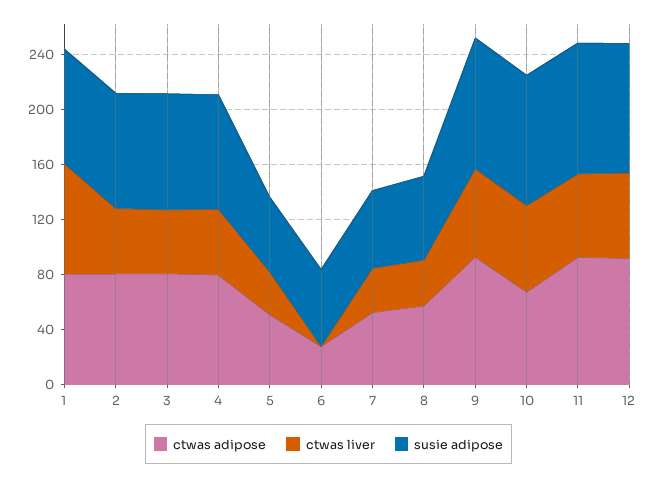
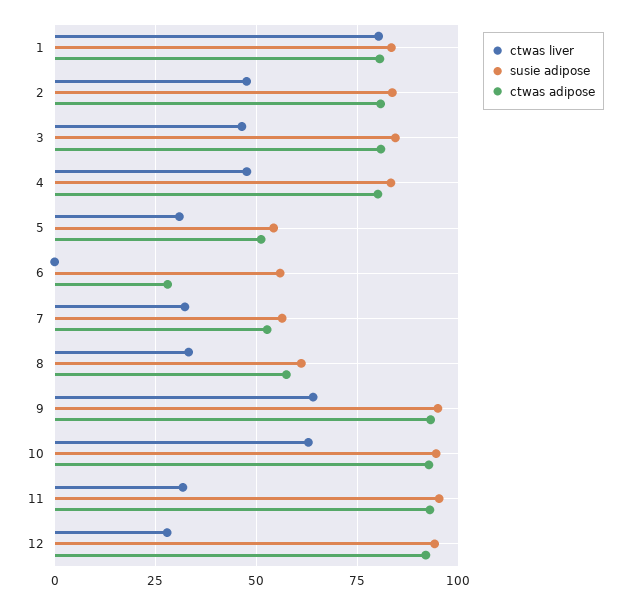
ctwas adipose, 10: 70 -> 92.5
ctwas liver, 11: 60 -> 32.5
ctwas liver, 12: 60 -> 27.5

